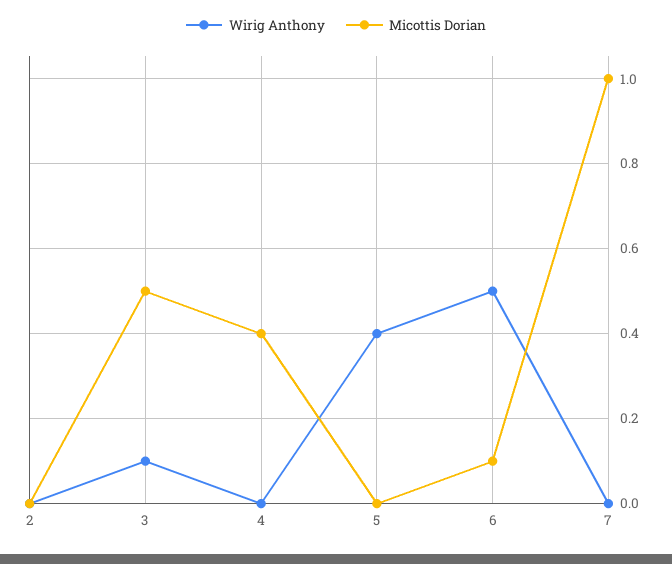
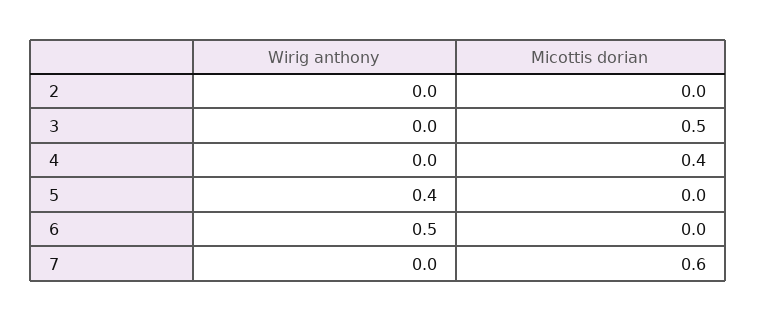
Wirig Anthony, 3: 0.1 -> 0
Micottis Dorian, 6: 0.1 -> 0
Micottis Dorian, 7: 1 -> 0.6

